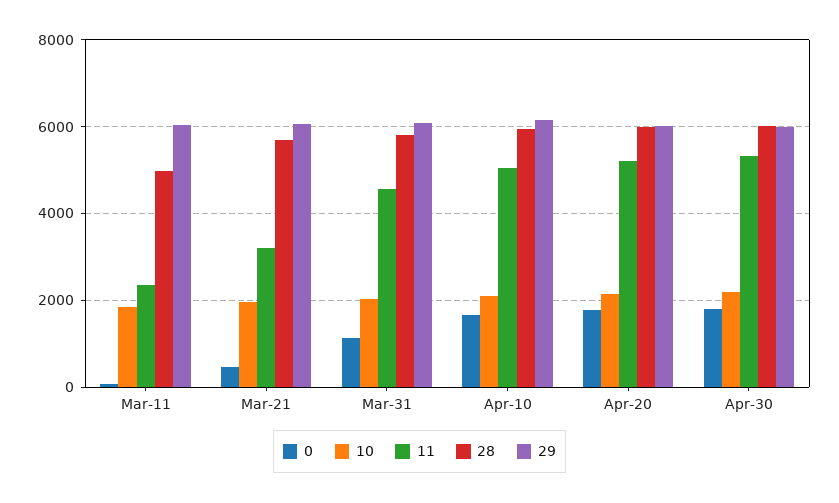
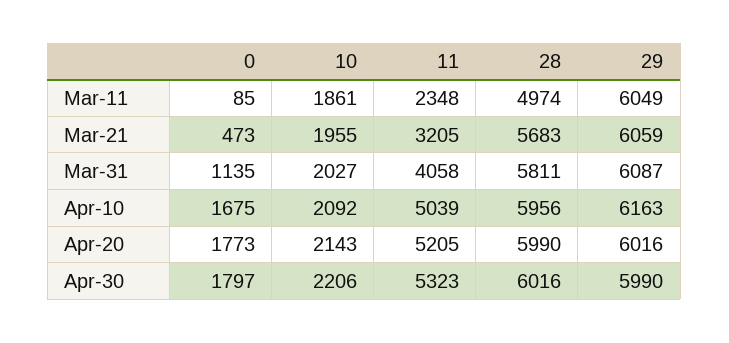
11, Mar-31: 4600 -> 4058

